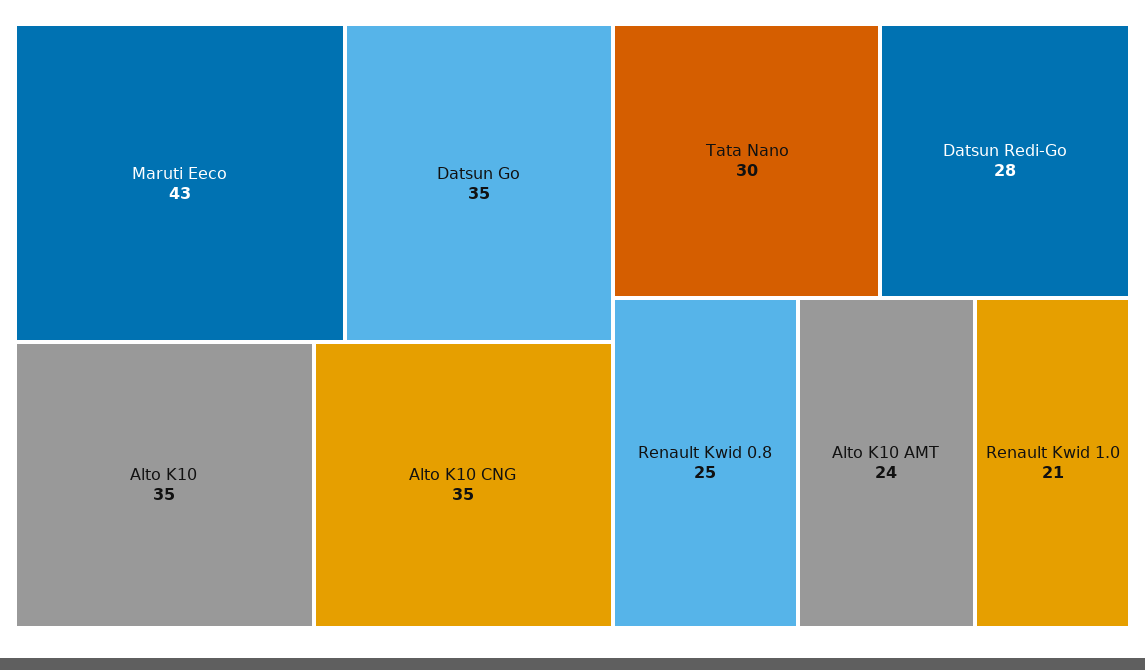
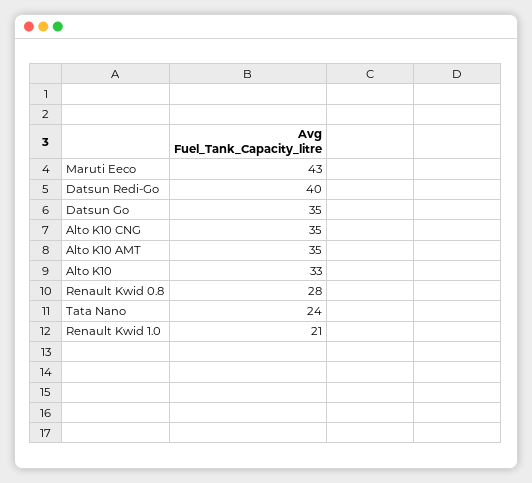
Alto K10: 35 -> 33
Tata Nano: 30 -> 24
Datsun Redi-Go: 28 -> 40
Renault Kwid 0.8: 25 -> 28
Alto K10 AMT: 24 -> 35

